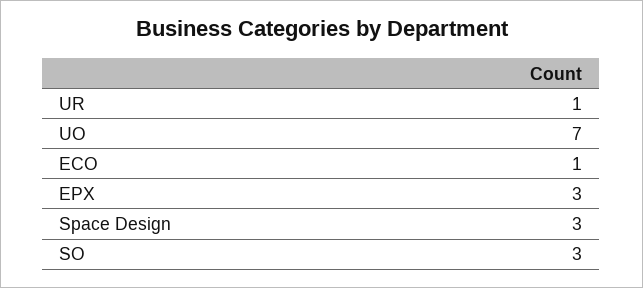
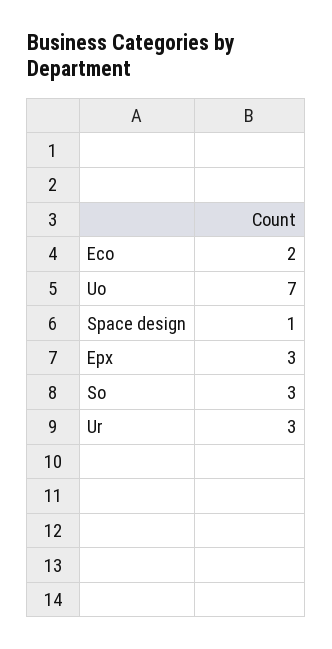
UR: 1 -> 3
ECO: 1 -> 2
Space Design: 3 -> 1

